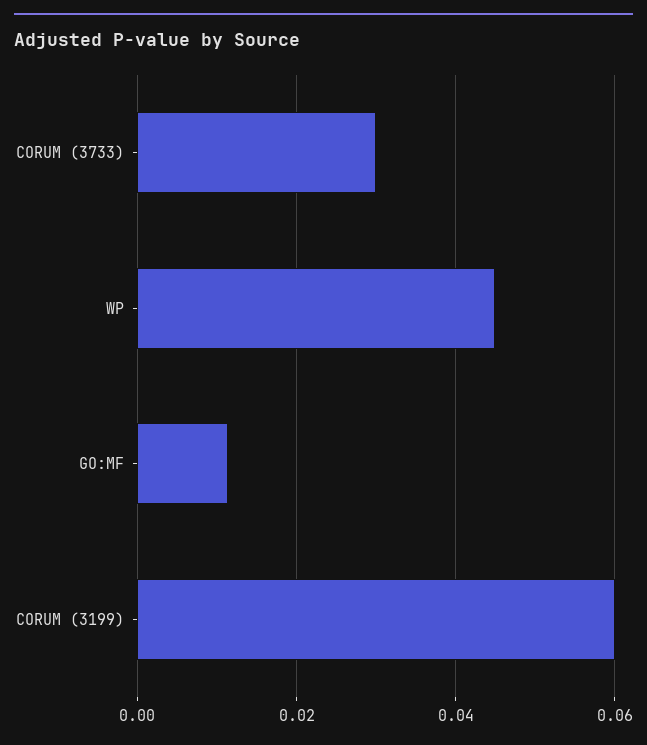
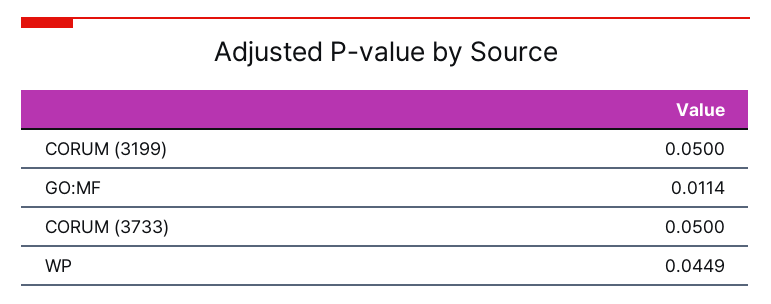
CORUM (3733): 0.03 -> 0.05
CORUM (3199): 0.06 -> 0.05

